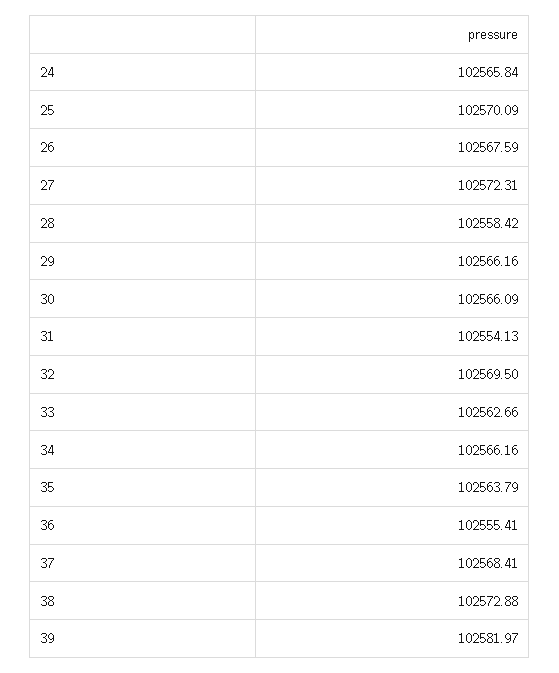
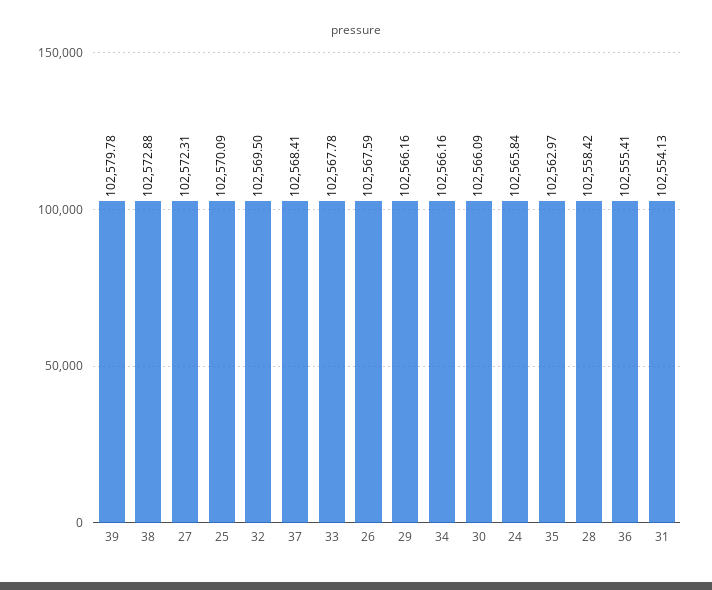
33: 102562.66 -> 102567.78
35: 102563.79 -> 102562.97
39: 102581.97 -> 102579.78

